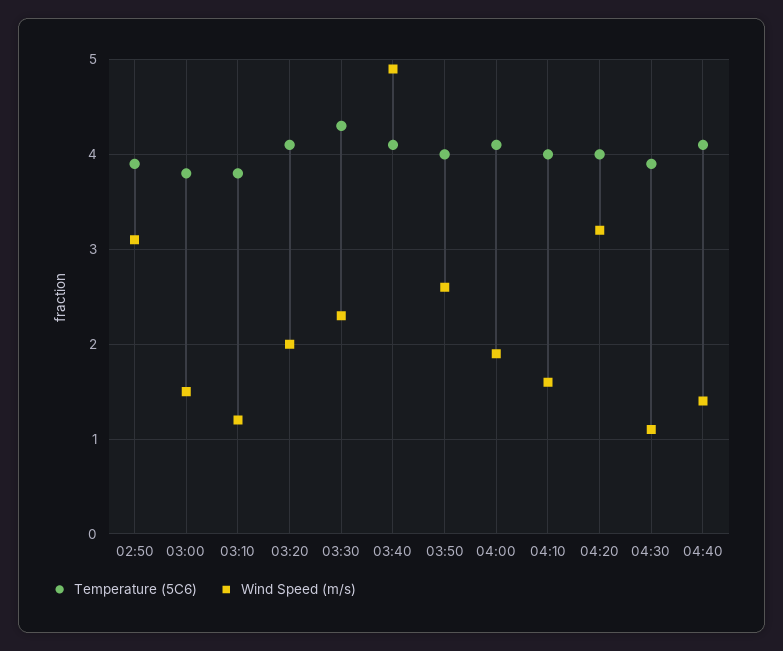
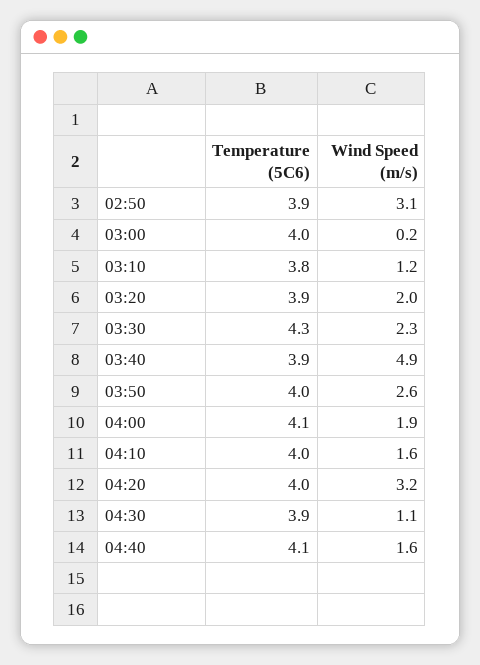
Temperature (5C6), 03:00: 3.8 -> 4
Wind Speed (m/s), 03:00: 1.5 -> 0.2
Temperature (5C6), 03:20: 4.1 -> 3.9
Temperature (5C6), 03:40: 4.1 -> 3.9
Wind Speed (m/s), 04:40: 1.4 -> 1.6

